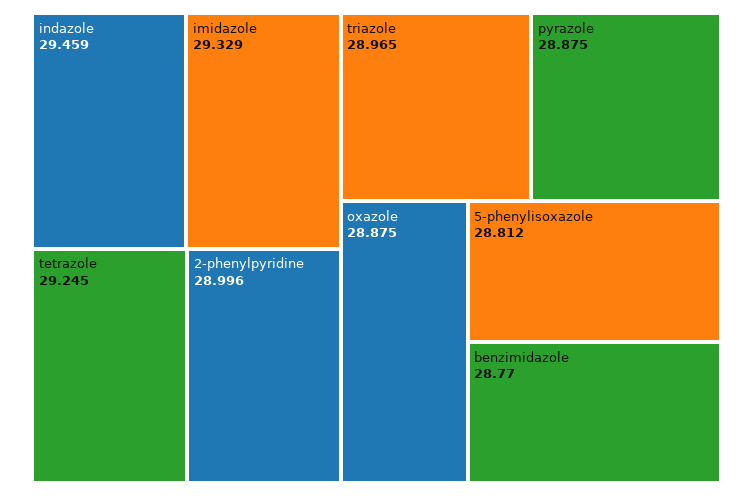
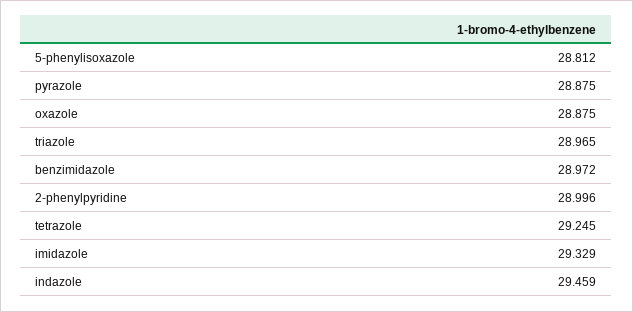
benzimidazole: 28.77 -> 28.972

